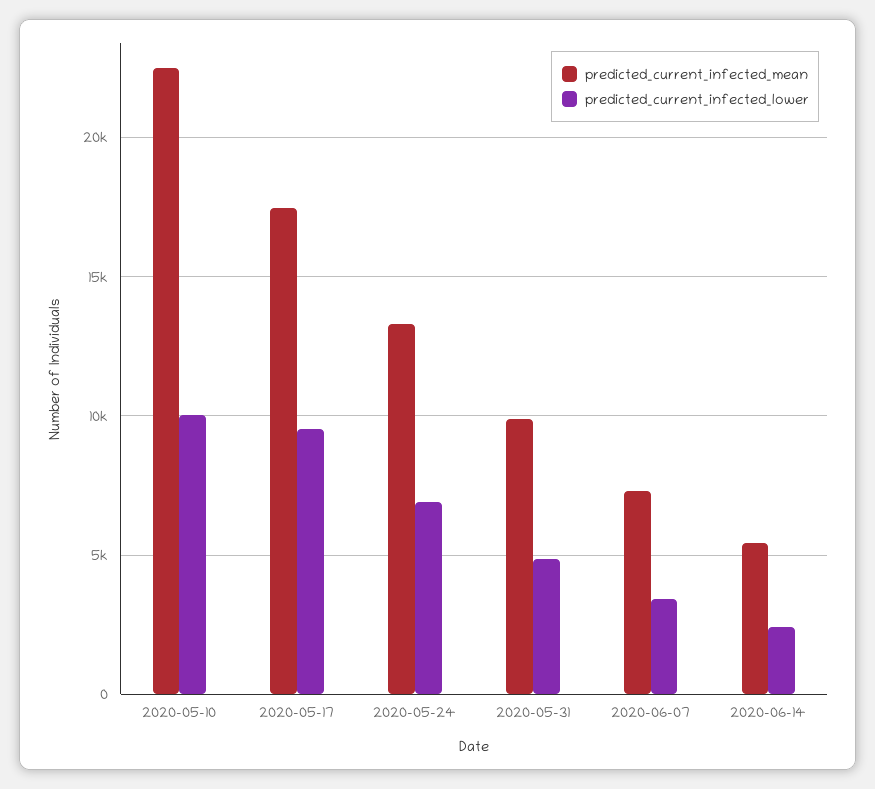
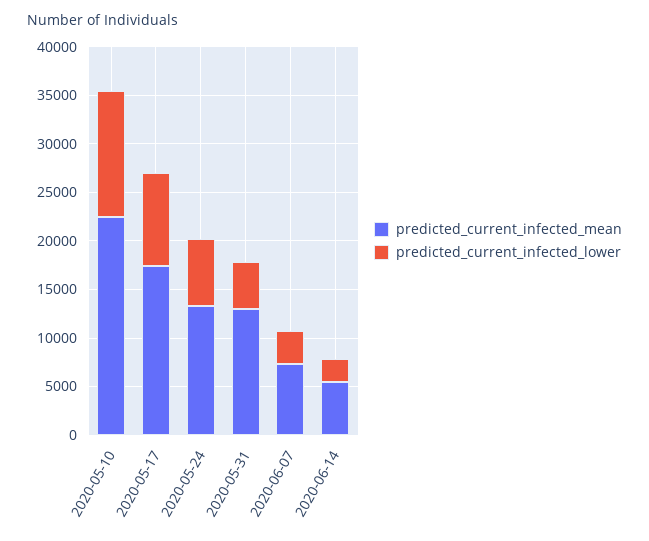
predicted_current_infected_lower, 2020-05-10: 10000 -> 13000
predicted_current_infected_mean, 2020-05-31: 10000 -> 13000

